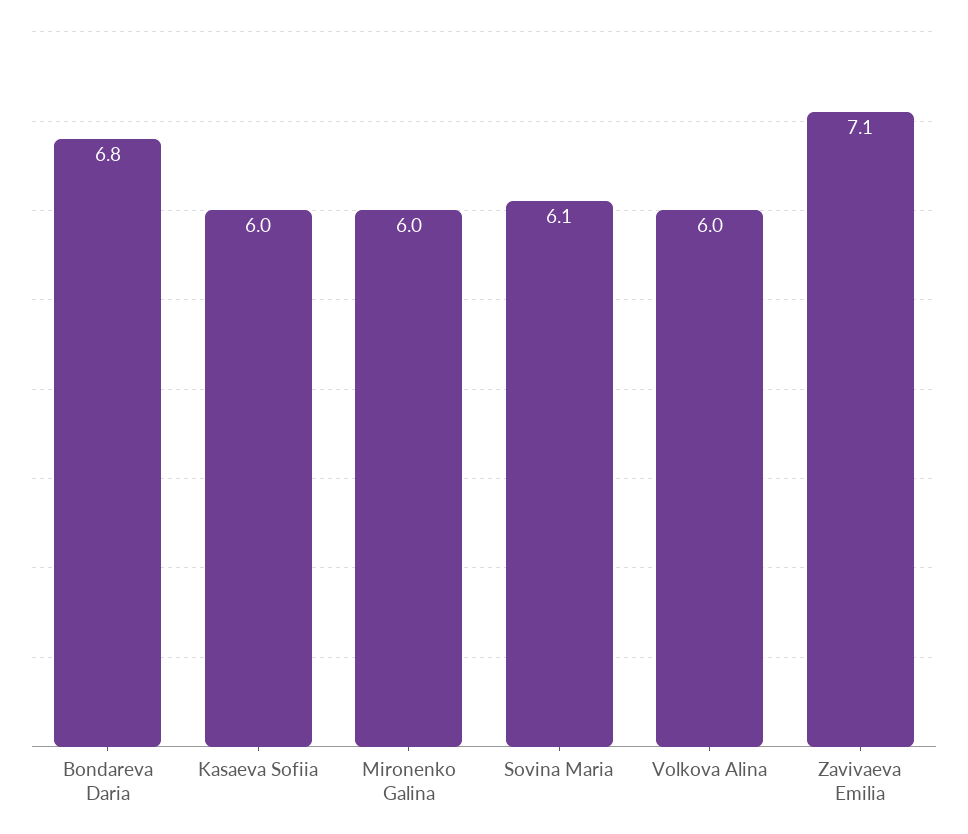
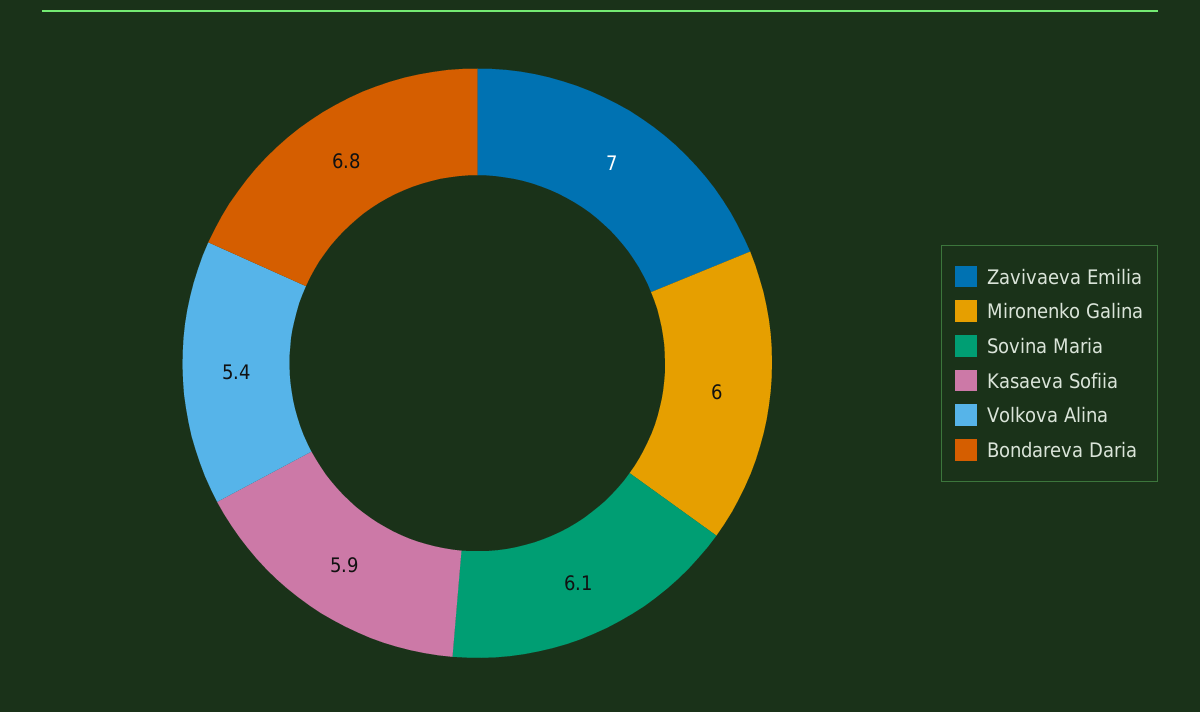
Kasaeva Sofiia: 6 -> 5.9
Volkova Alina: 6 -> 5.4
Zavivaeva Emilia: 7.1 -> 7

